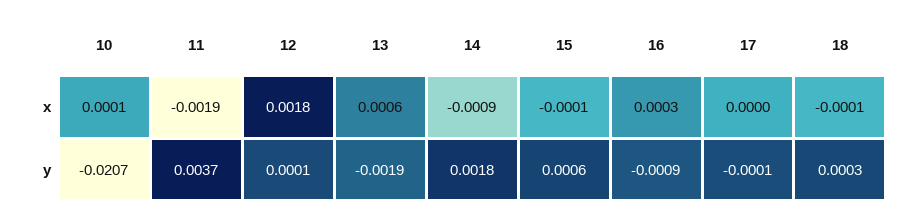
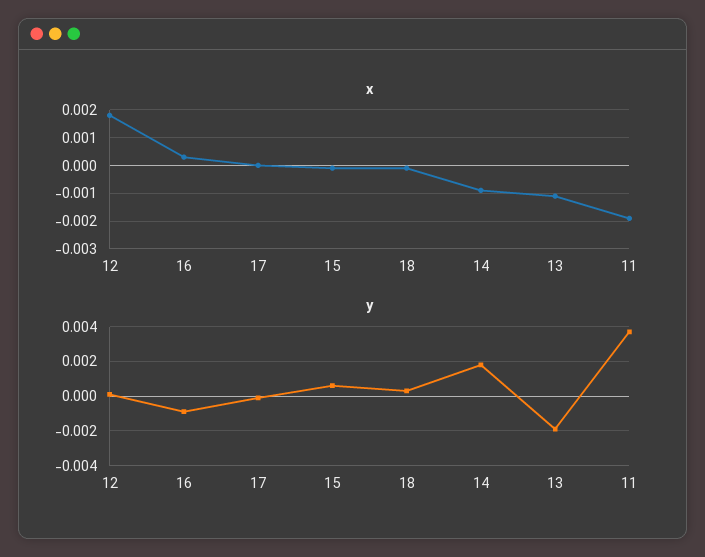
x, 10: 0.0001 -> none
x, 13: 0.0006 -> -0.001
y, 10: -0.0207 -> none

